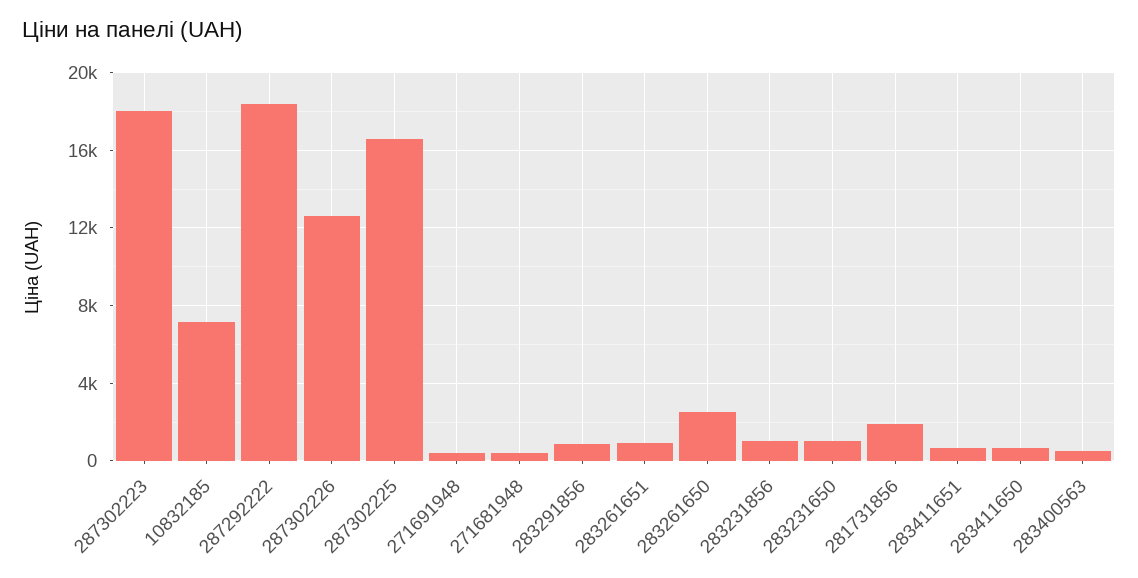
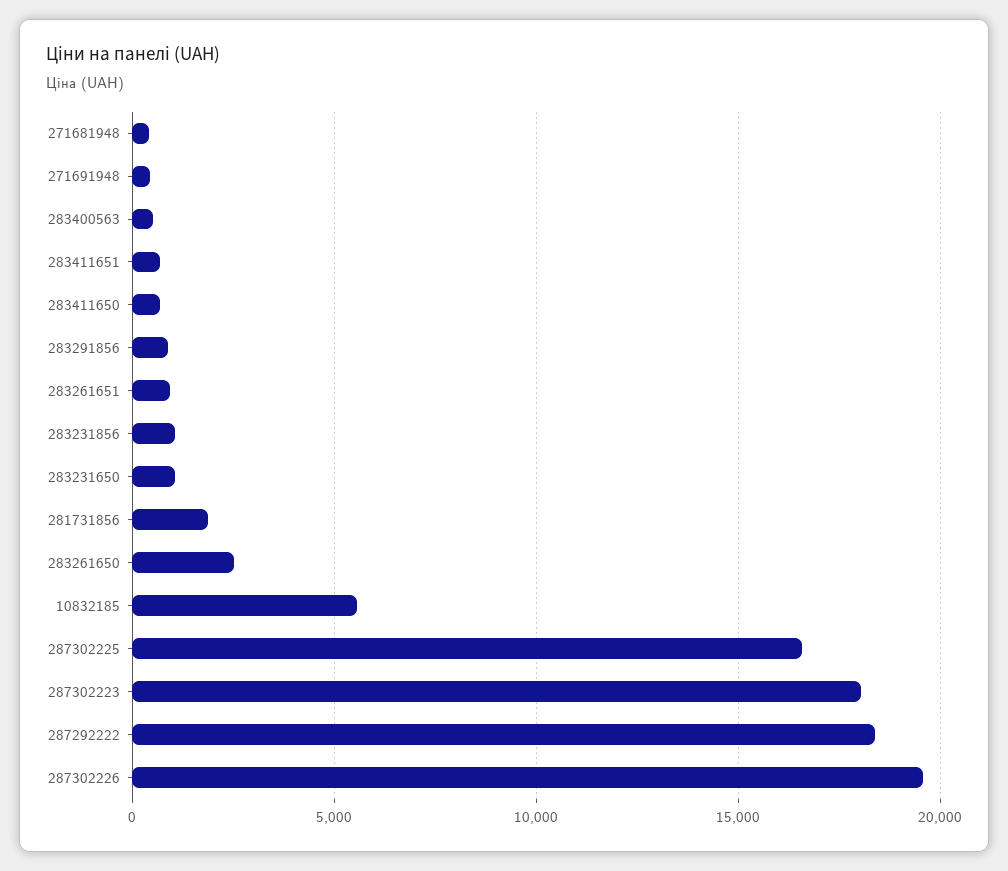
10832185: 7000 -> 5500
287302226: 12500 -> 19500

